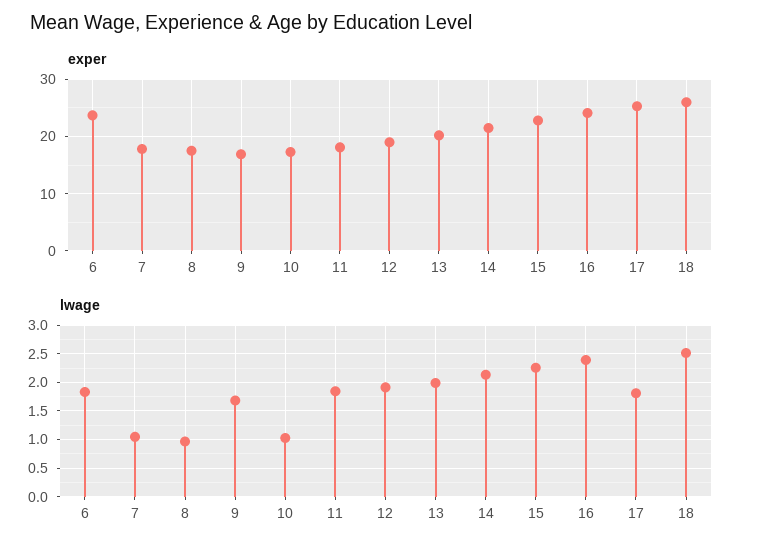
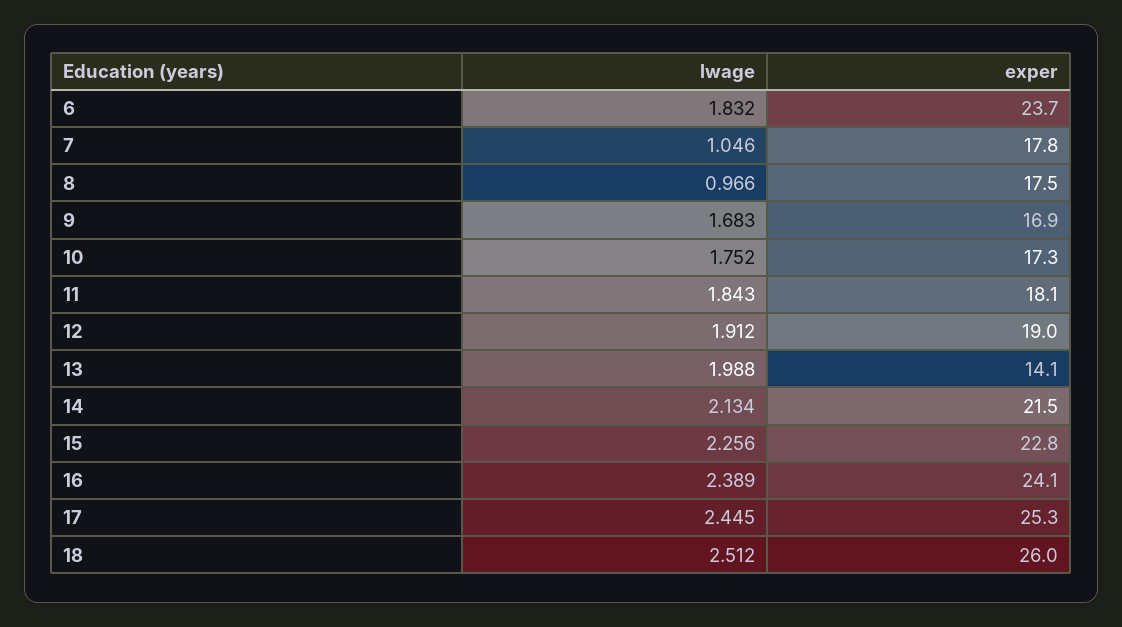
exper, 13: 20 -> 14.1
lwage, 10: 1 -> 1.752
lwage, 17: 1.75 -> 2.445

